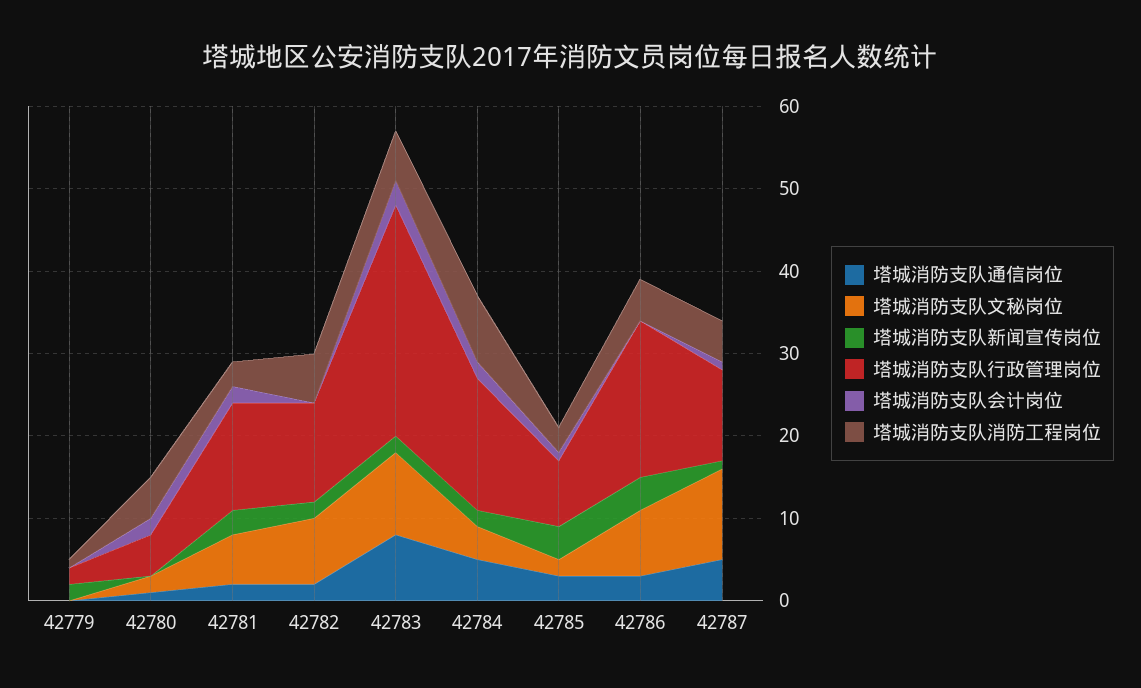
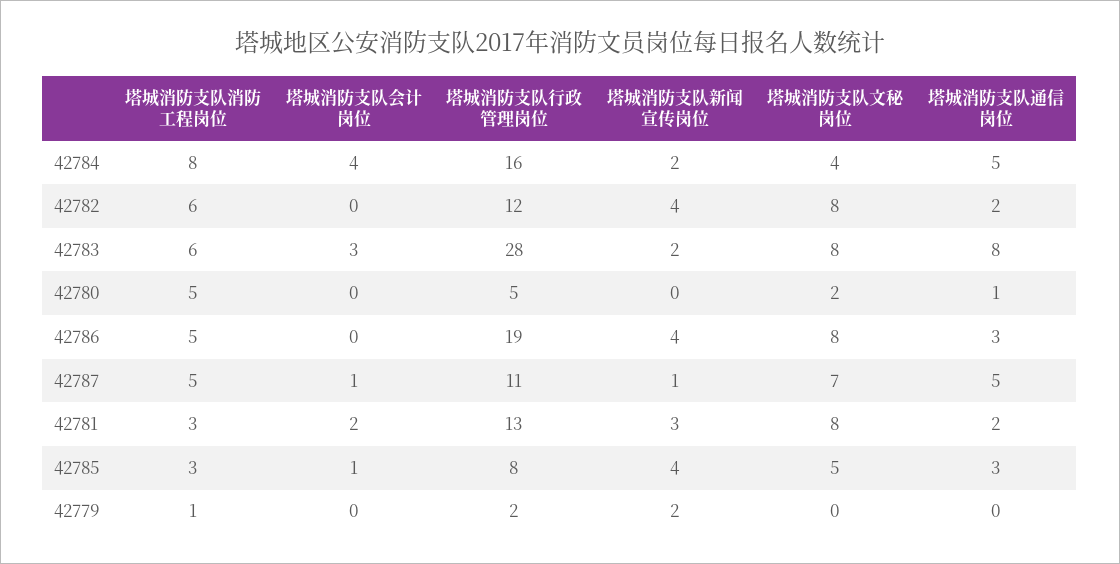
塔城消防支队会计岗位, 42780: 2 -> 0
塔城消防支队文秘岗位, 42781: 6 -> 8
塔城消防支队新闻宣传岗位, 42782: 2 -> 4
塔城消防支队文秘岗位, 42783: 10 -> 8
塔城消防支队会计岗位, 42784: 2 -> 4
塔城消防支队文秘岗位, 42785: 2 -> 5
塔城消防支队文秘岗位, 42787: 11 -> 7

